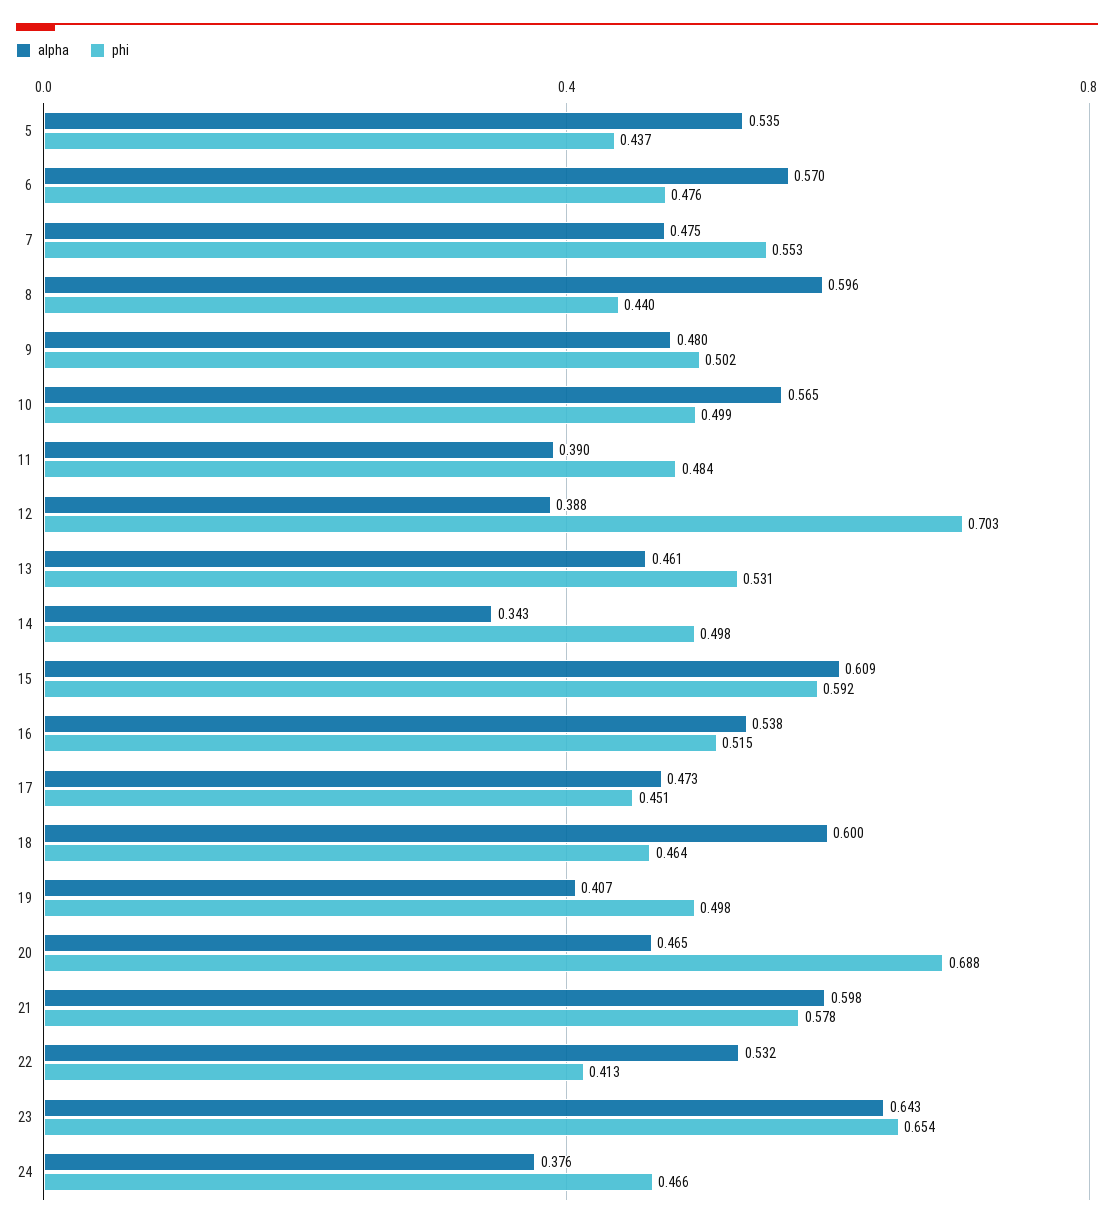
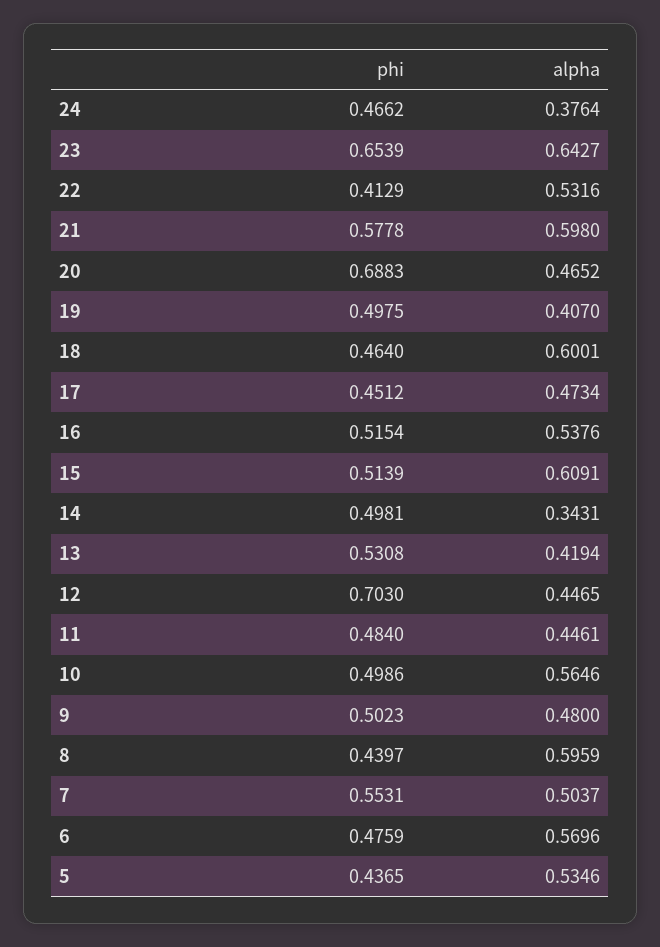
alpha, 7: 0.475 -> 0.5037
alpha, 11: 0.39 -> 0.4461
alpha, 12: 0.388 -> 0.4465
alpha, 13: 0.461 -> 0.4194
phi, 15: 0.592 -> 0.5139

